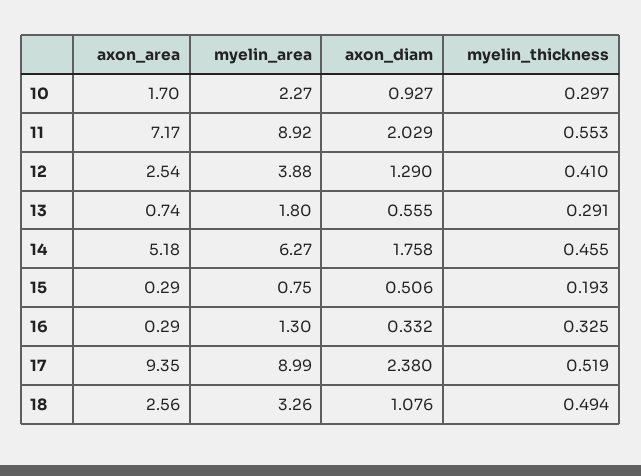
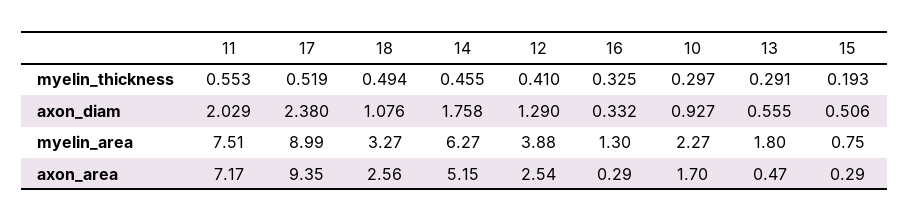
myelin_area, 11: 8.92 -> 7.51
axon_area, 13: 0.74 -> 0.47
axon_area, 14: 5.18 -> 5.15
myelin_area, 18: 3.26 -> 3.27

